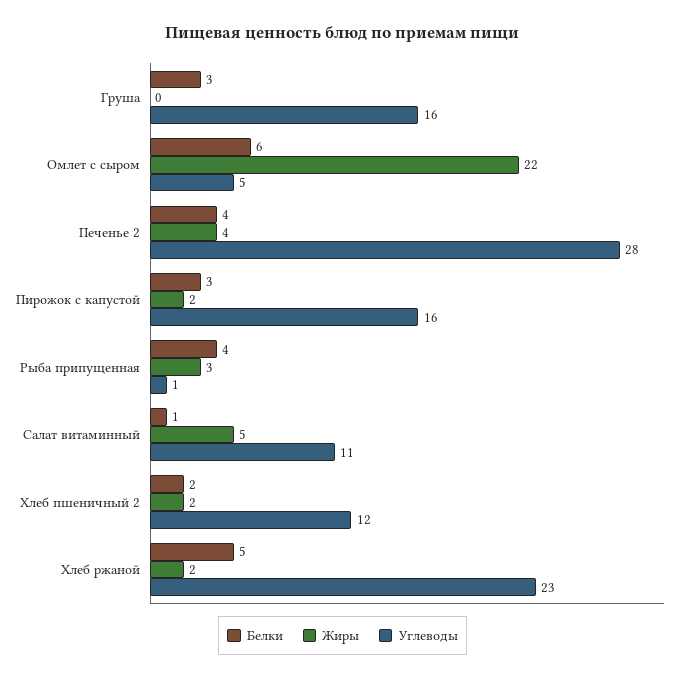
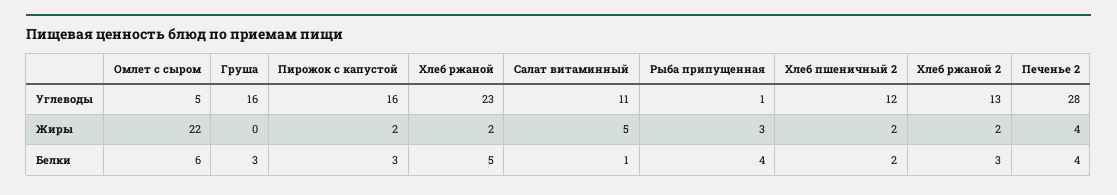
Углеводы, Хлеб ржаной 2: none -> 13
Жиры, Хлеб ржаной 2: none -> 2
Белки, Хлеб ржаной 2: none -> 3

